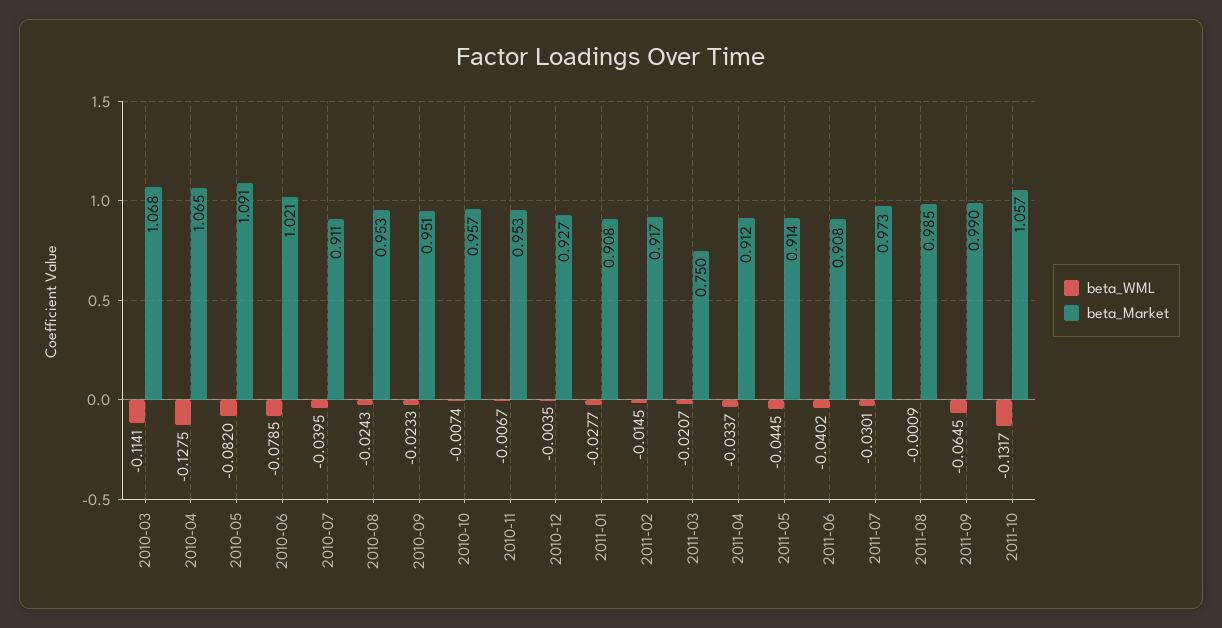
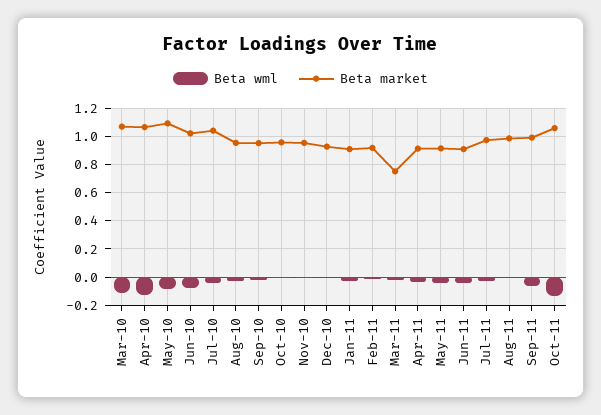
beta_Market, 2010-07: 0.911 -> 1.05

